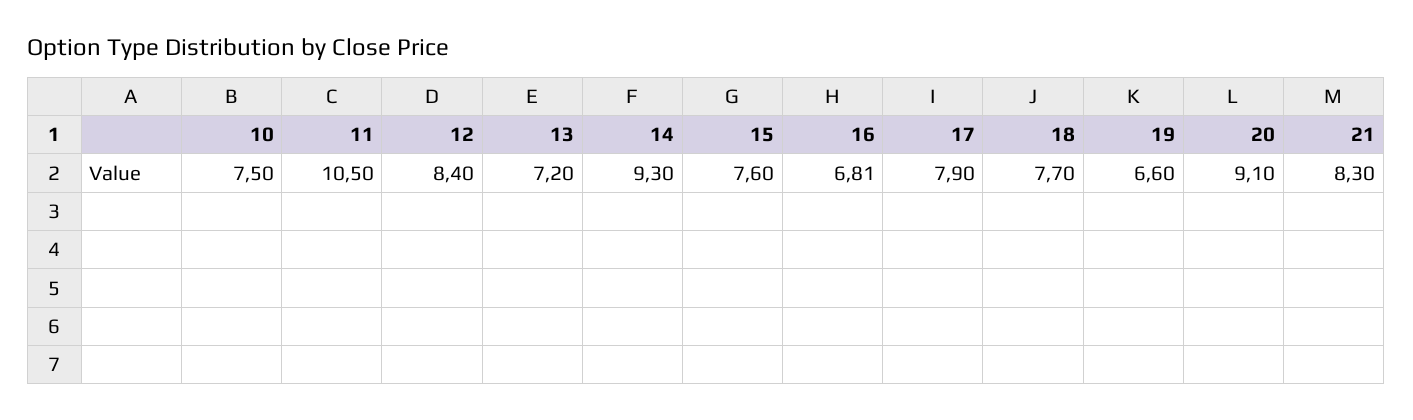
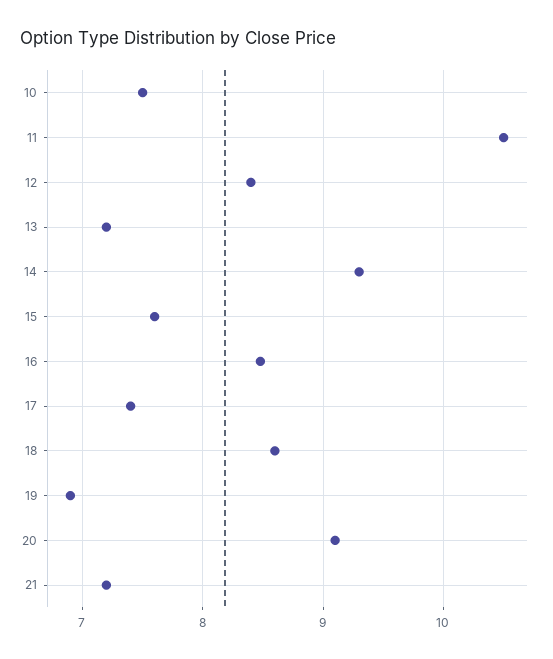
16: 6.81 -> 8.5
17: 7.9 -> 7.4
18: 7.7 -> 8.6
19: 6.6 -> 6.9
21: 8.3 -> 7.2

